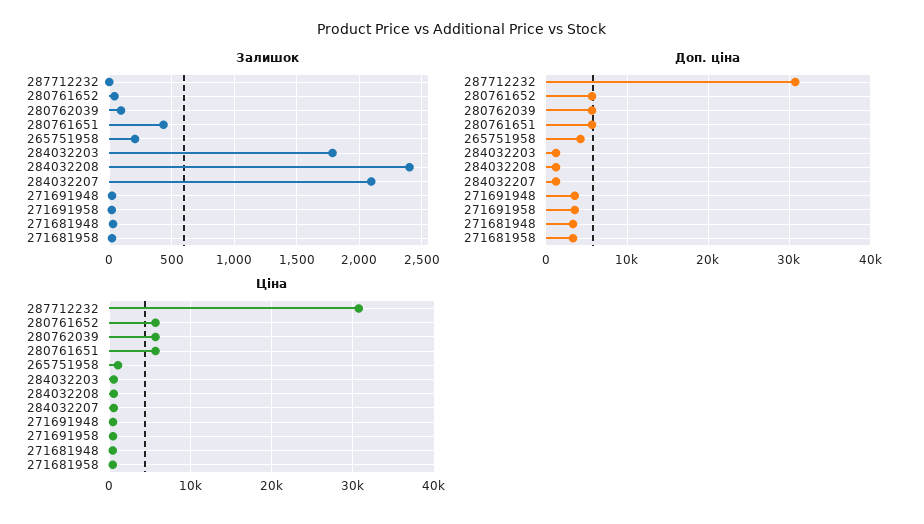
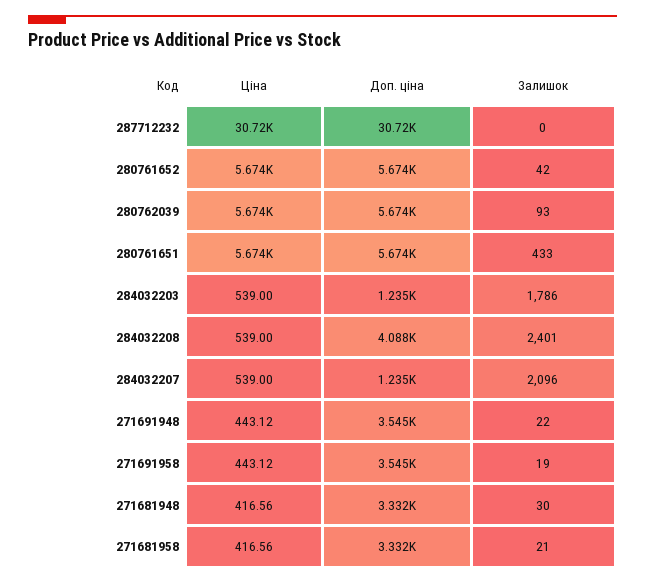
Залишок, 265751958: 200 -> none
Доп. ціна, 265751958: 4000 -> none
Доп. ціна, 284032208: 1000 -> 4088
Ціна, 265751958: 1000 -> none

